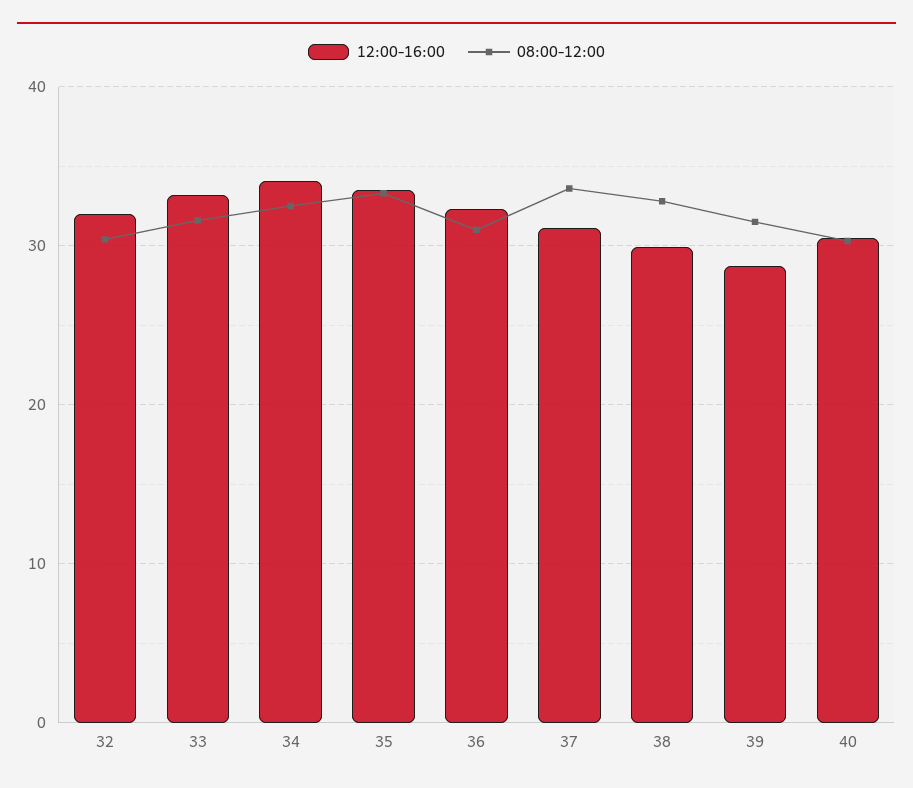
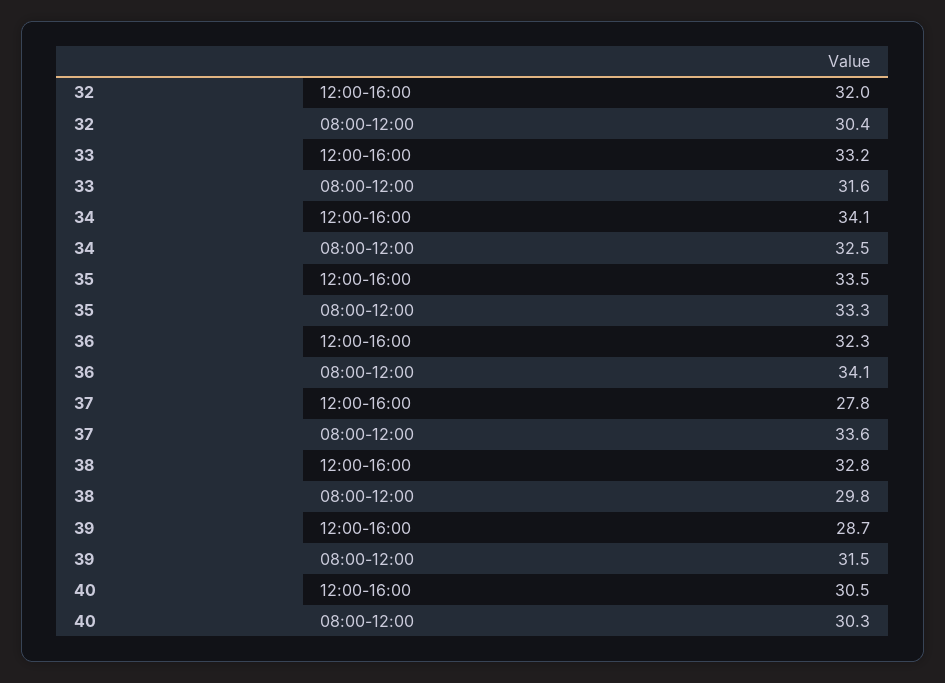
08:00-12:00, 36: 31 -> 34.1
12:00-16:00, 37: 31 -> 27.8
12:00-16:00, 38: 30 -> 32.8
08:00-12:00, 38: 33 -> 29.8

